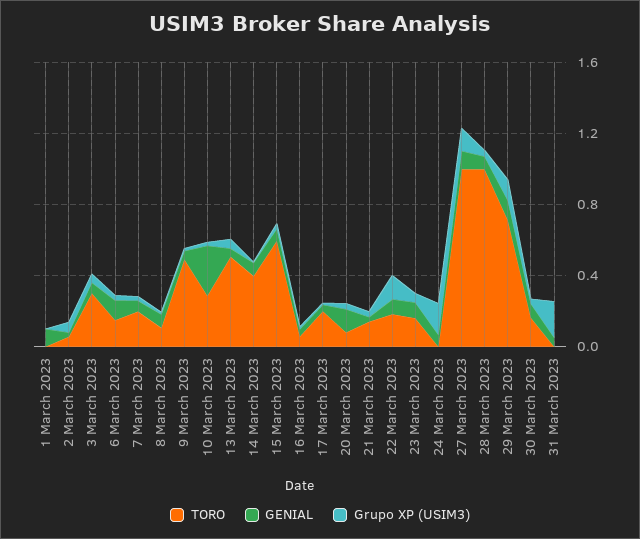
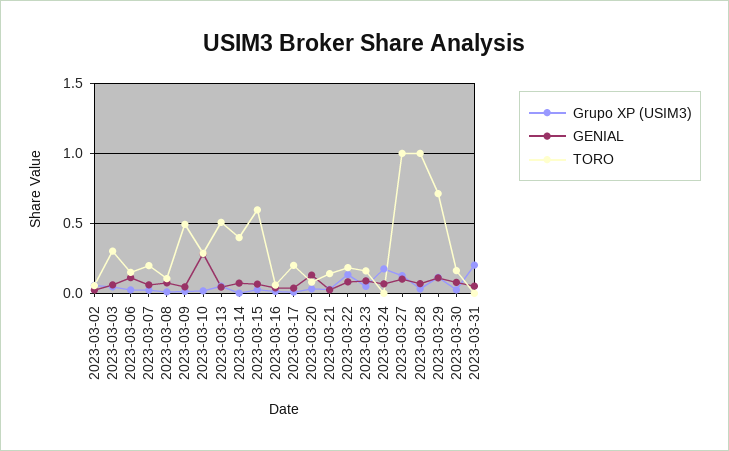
TORO, 1 March 2023: 0 -> none
GENIAL, 1 March 2023: 0.1 -> none
Grupo XP (USIM3), 1 March 2023: 0 -> none

